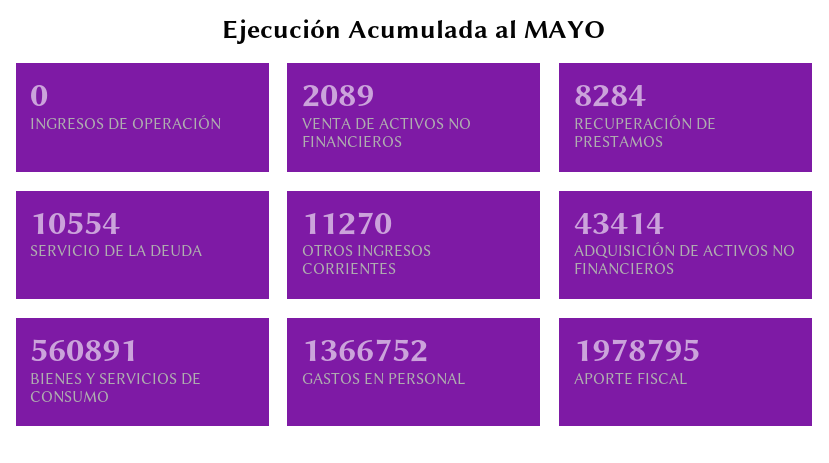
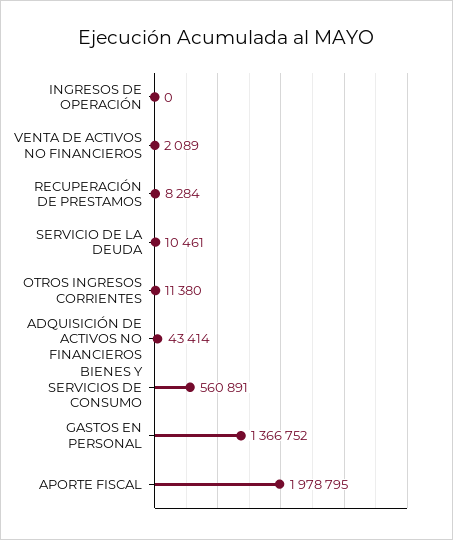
SERVICIO DE LA DEUDA: 10554 -> 10461
OTROS INGRESOS CORRIENTES: 11270 -> 11380

